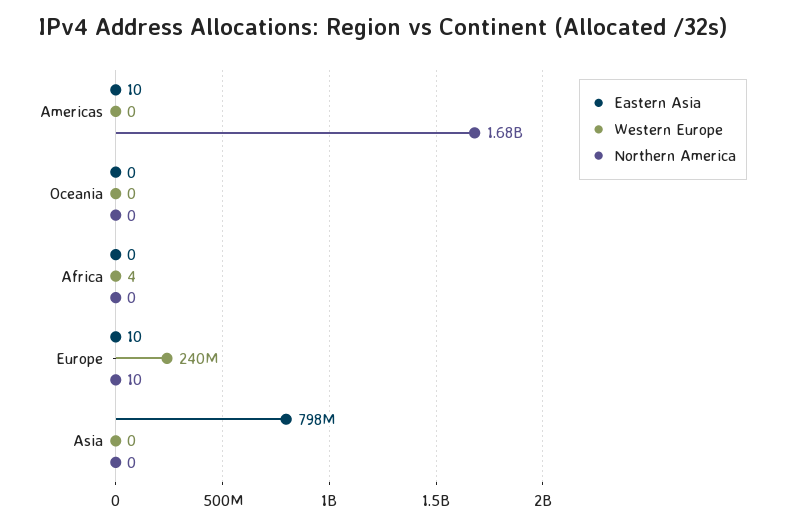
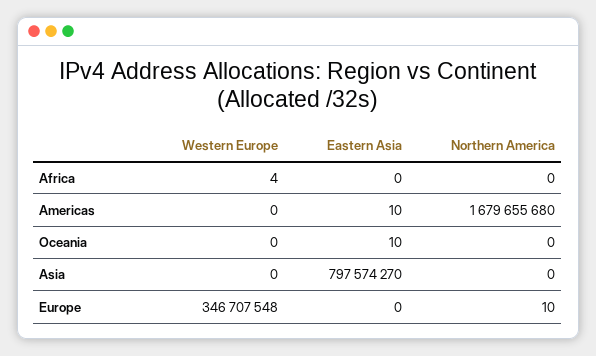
Eastern Asia, Oceania: 0 -> 10
Eastern Asia, Europe: 10 -> 0
Western Europe, Europe: 240000000 -> 346707548

